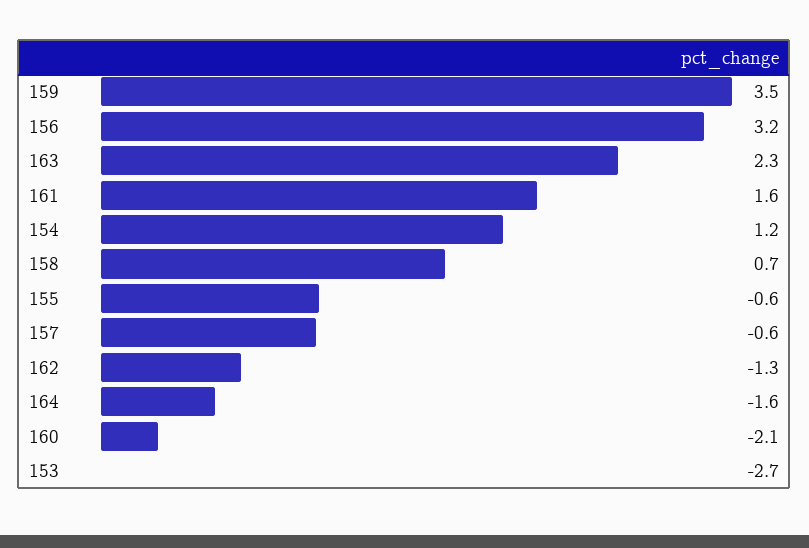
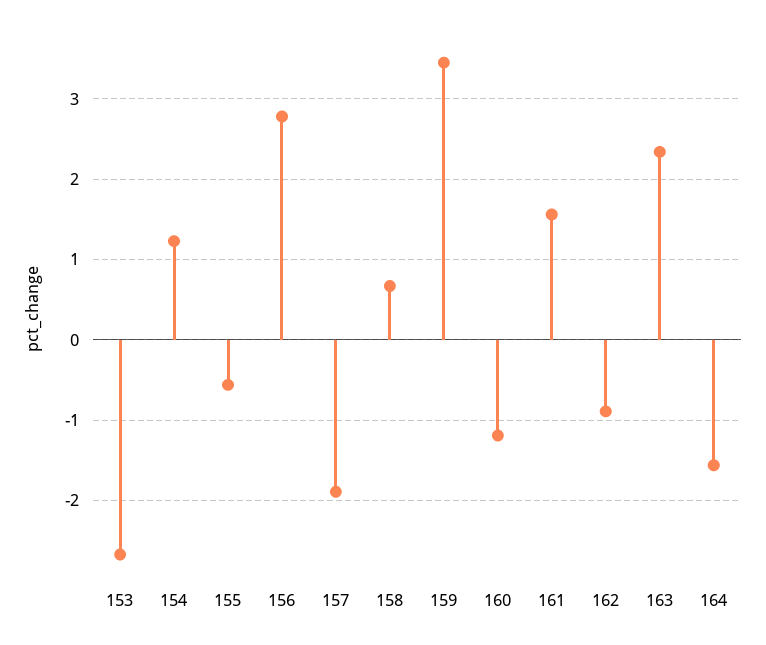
156: 3.2 -> 2.8
157: -0.6 -> -1.9
162: -1.3 -> -0.9
160: -2.1 -> -1.2

